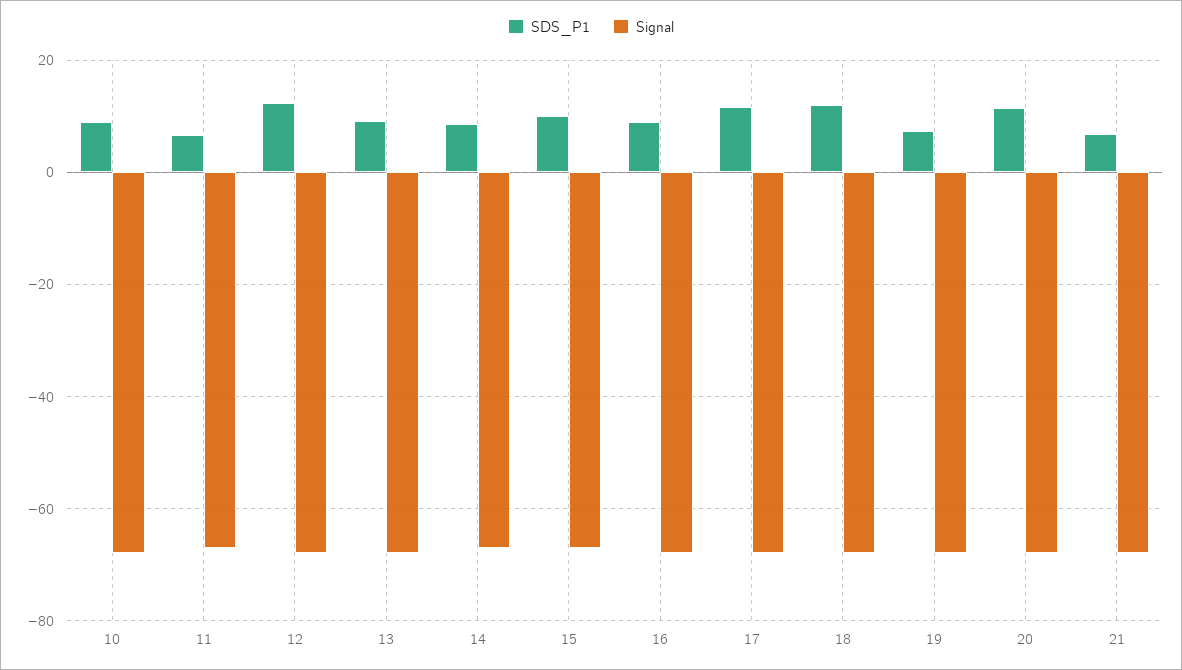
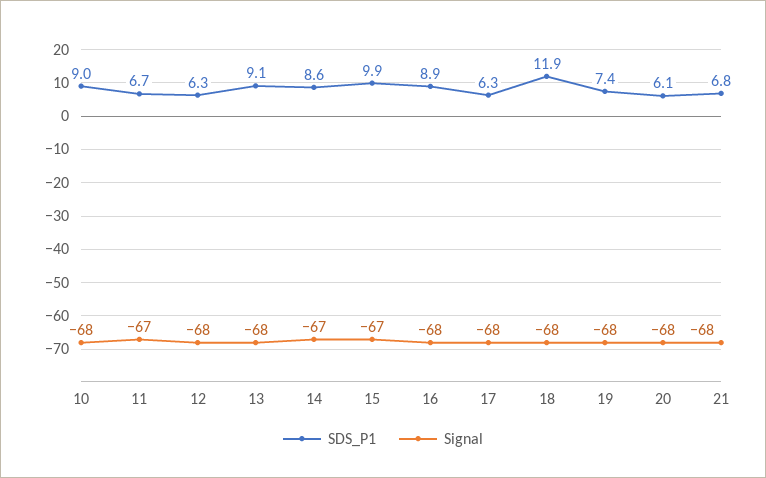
SDS_P1, 12: 12 -> 6.3
SDS_P1, 17: 12 -> 6.3
SDS_P1, 20: 12 -> 6.1

